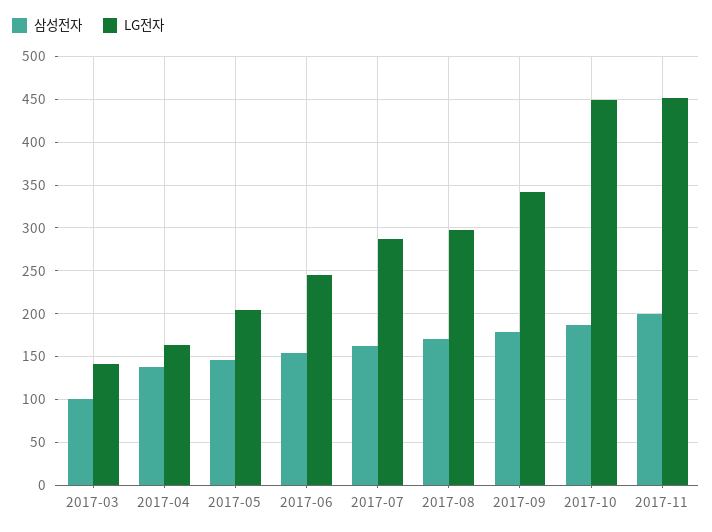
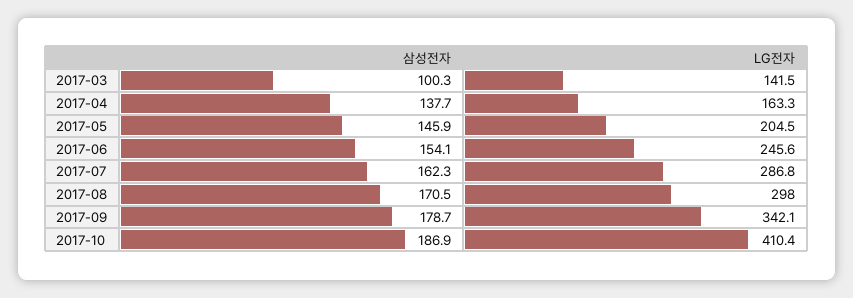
LG전자, 2017-10: 450 -> 410.4
삼성전자, 2017-11: 200 -> none
LG전자, 2017-11: 450 -> none

